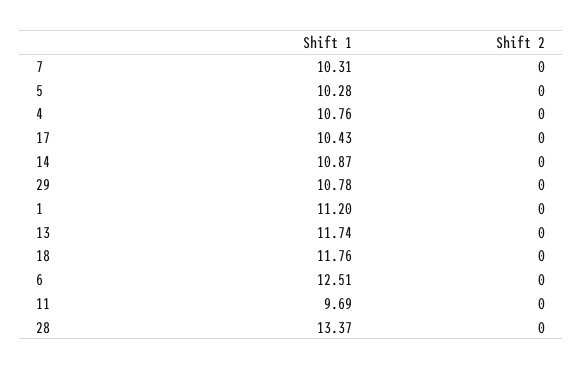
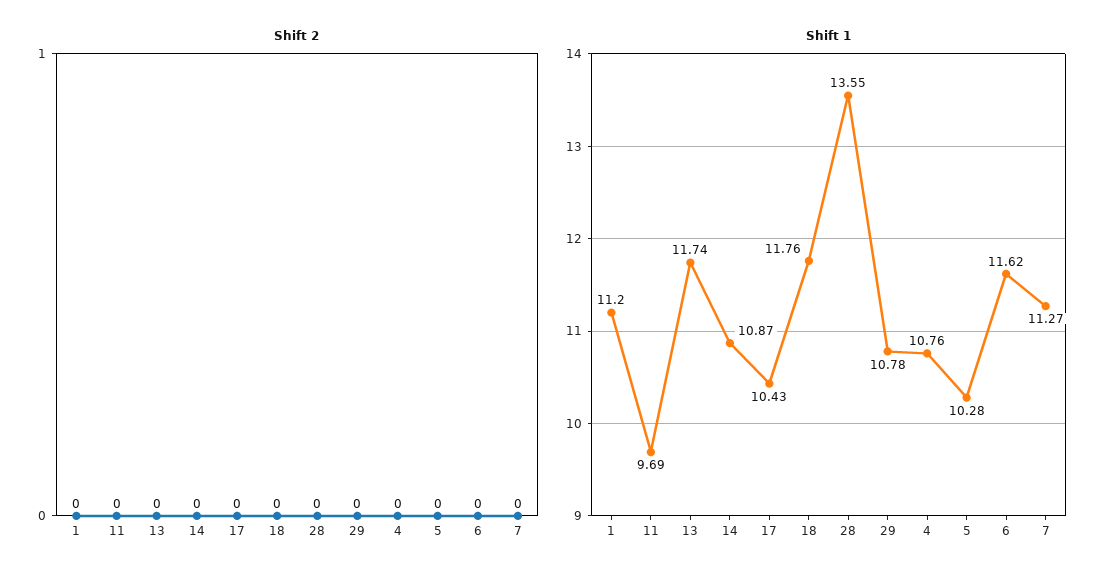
Shift 1, 7: 10.31 -> 11.27
Shift 1, 6: 12.51 -> 11.62
Shift 1, 28: 13.37 -> 13.55

